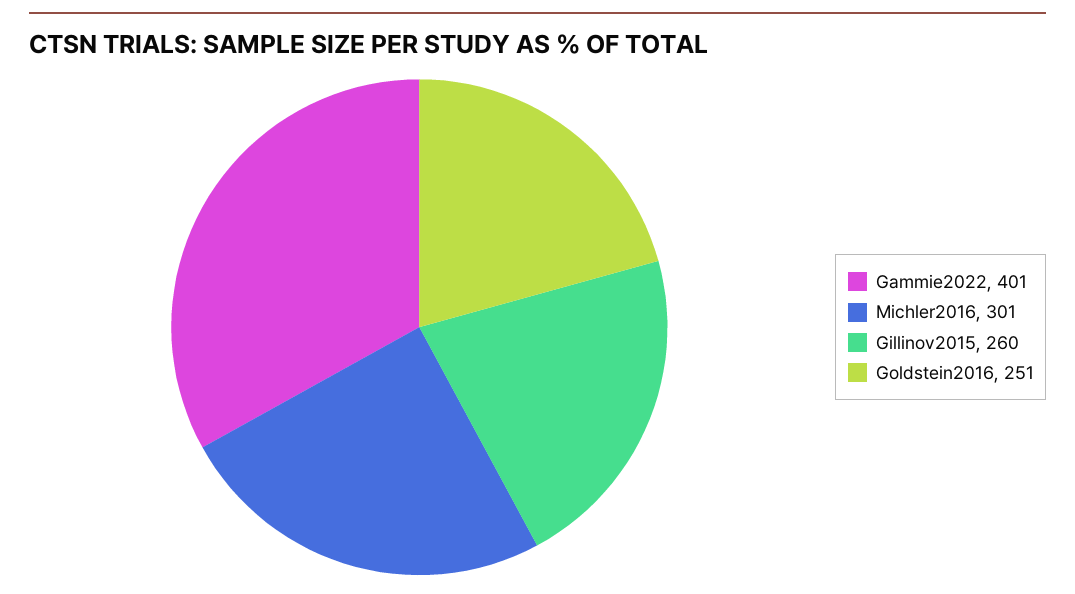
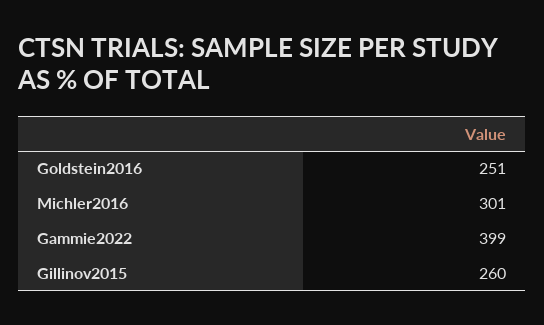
Gammie2022: 401 -> 399

